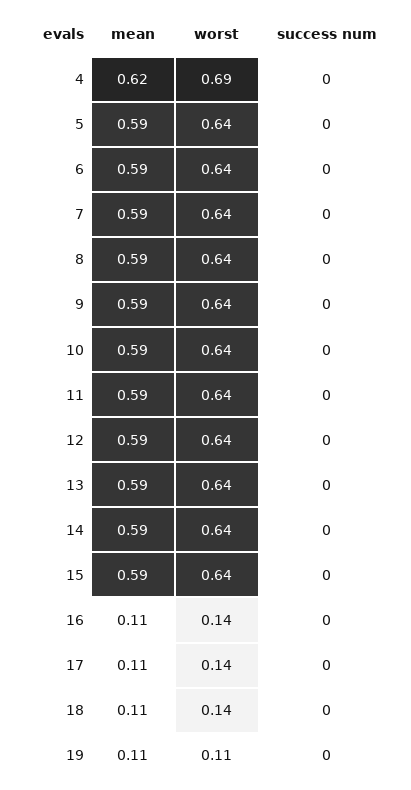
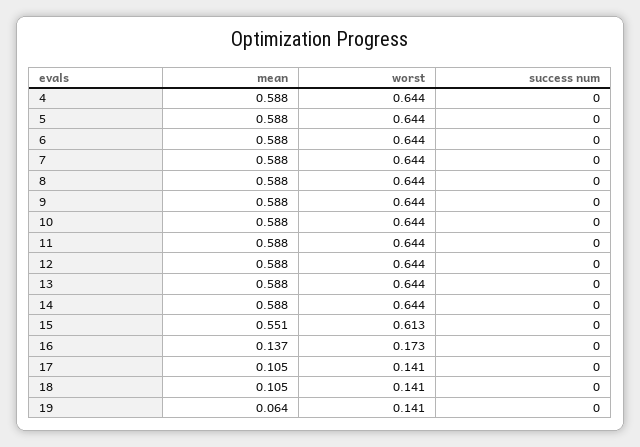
mean, 4: 0.62 -> 0.588
worst, 4: 0.69 -> 0.644
mean, 15: 0.59 -> 0.551
worst, 15: 0.64 -> 0.613
mean, 16: 0.11 -> 0.137
worst, 16: 0.14 -> 0.173
mean, 19: 0.11 -> 0.064
worst, 19: 0.11 -> 0.141

